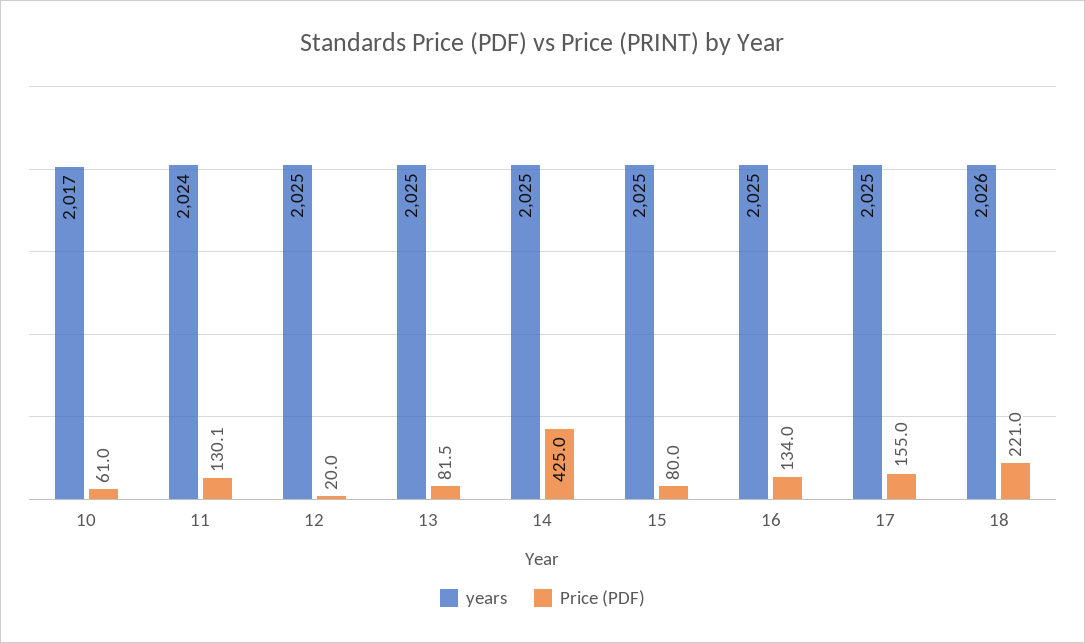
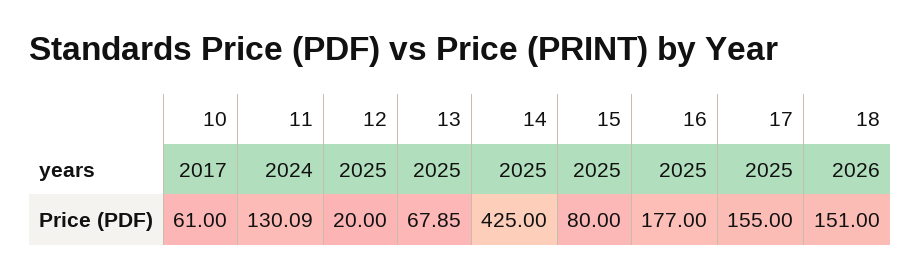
Price (PDF), 13: 81.5 -> 67.85
Price (PDF), 16: 134 -> 177
Price (PDF), 18: 221 -> 151

